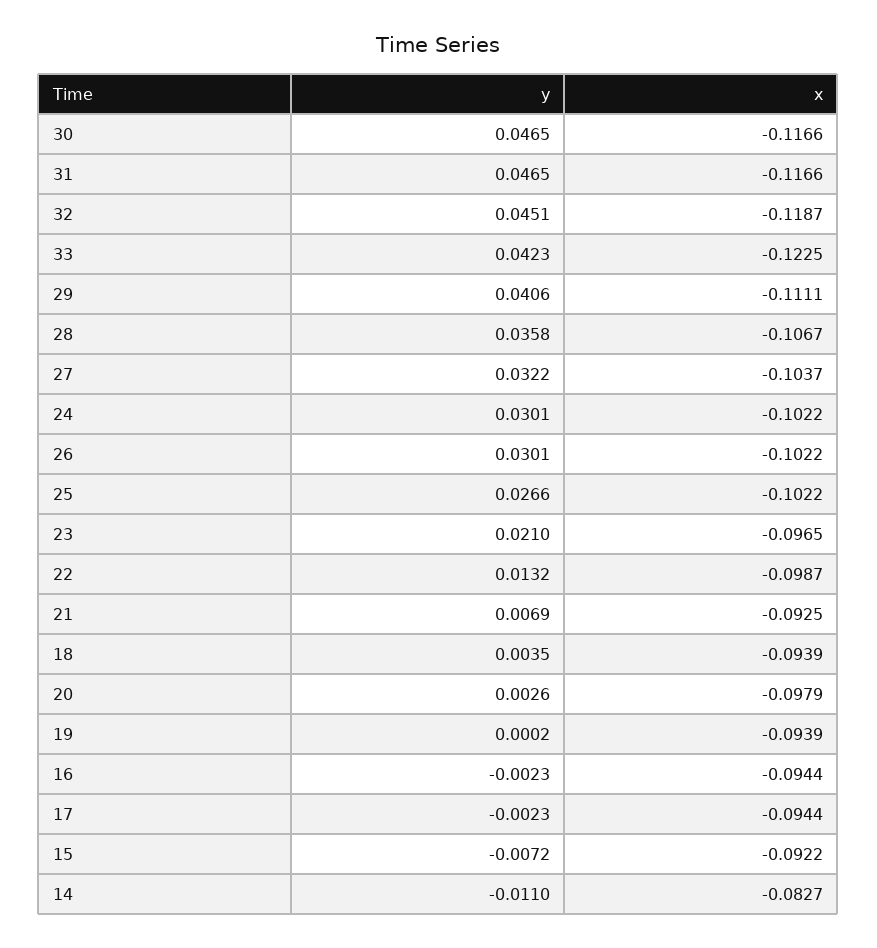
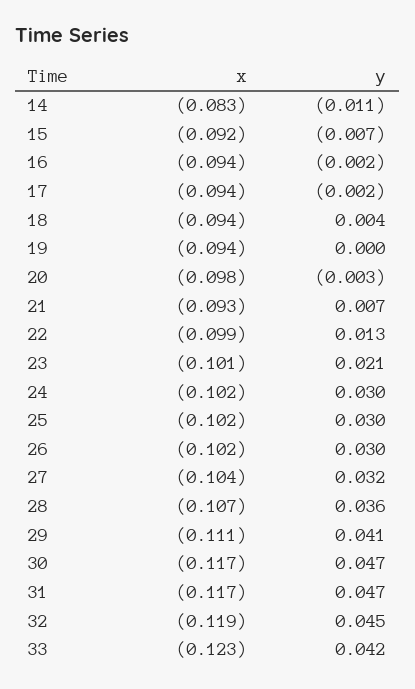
y, 25: 0.0266 -> 0.03
x, 23: -0.0965 -> -0.101
y, 20: 0.0026 -> -0.003

